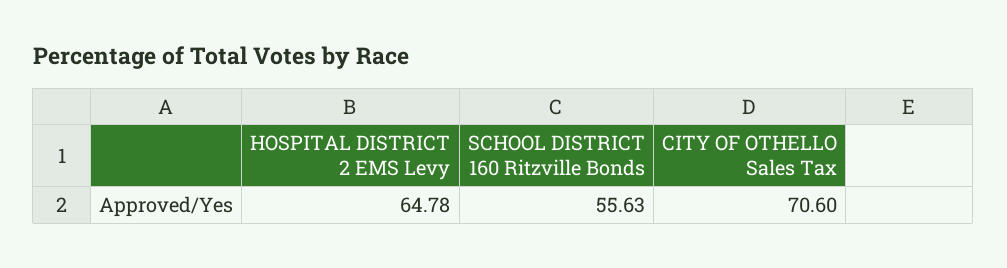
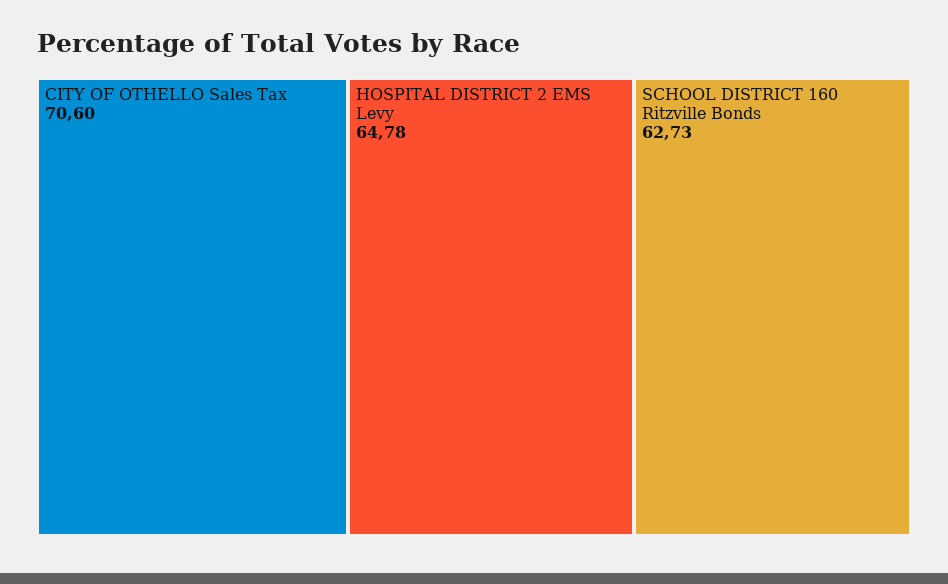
SCHOOL DISTRICT 160 Ritzville Bonds: 55.63 -> 62.73

